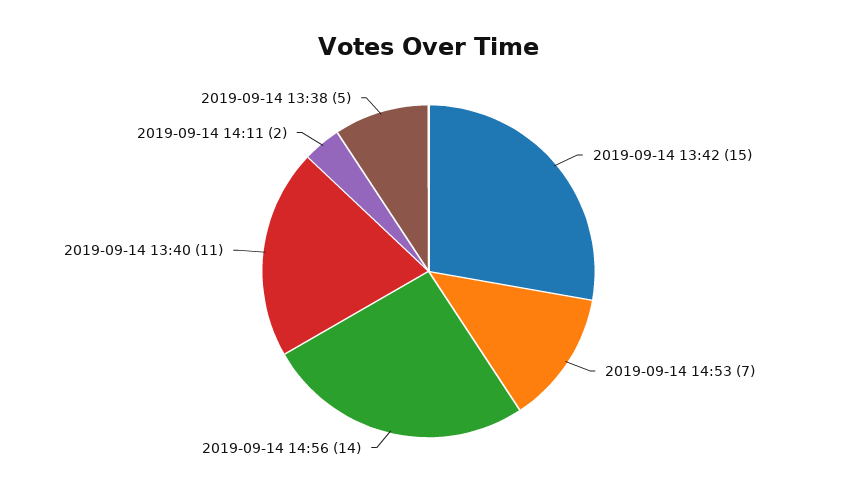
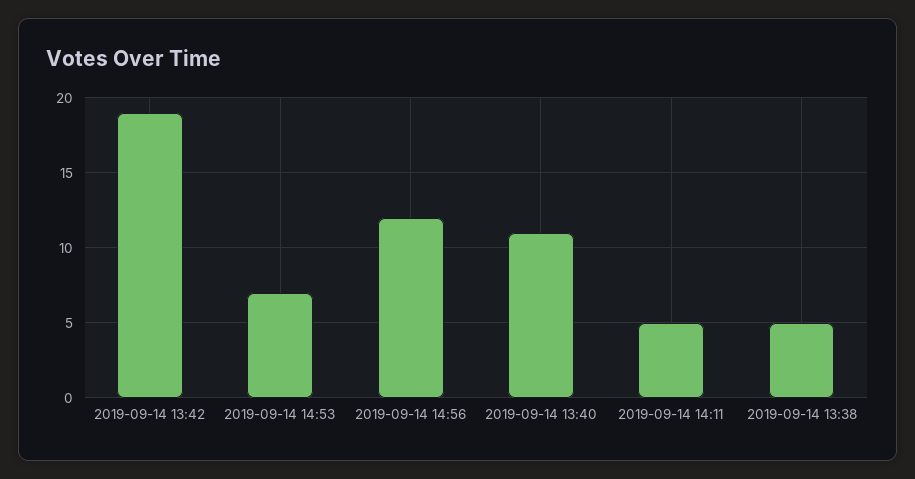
2019-09-14 13:42: 15 -> 19
2019-09-14 14:56: 14 -> 12
2019-09-14 14:11: 2 -> 5

